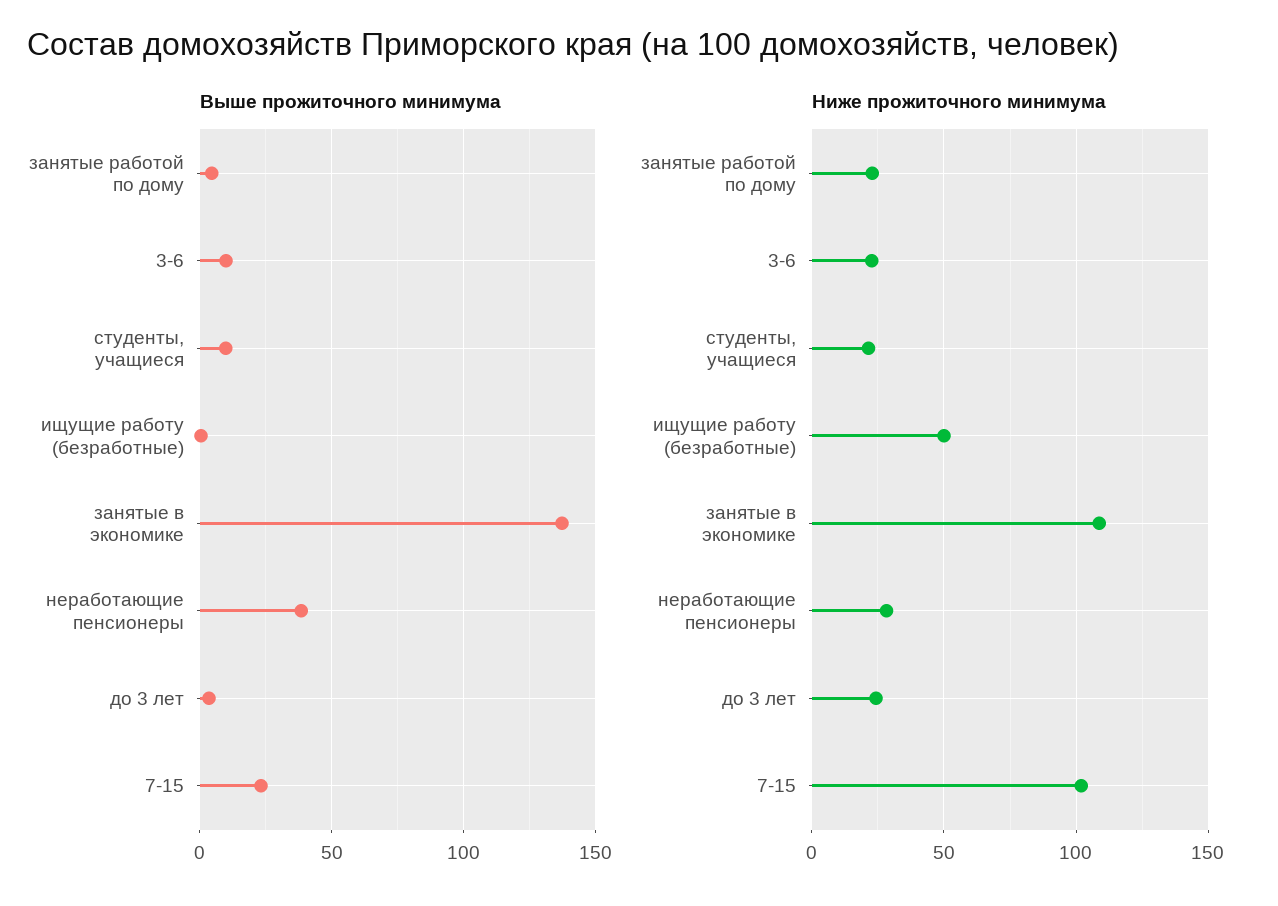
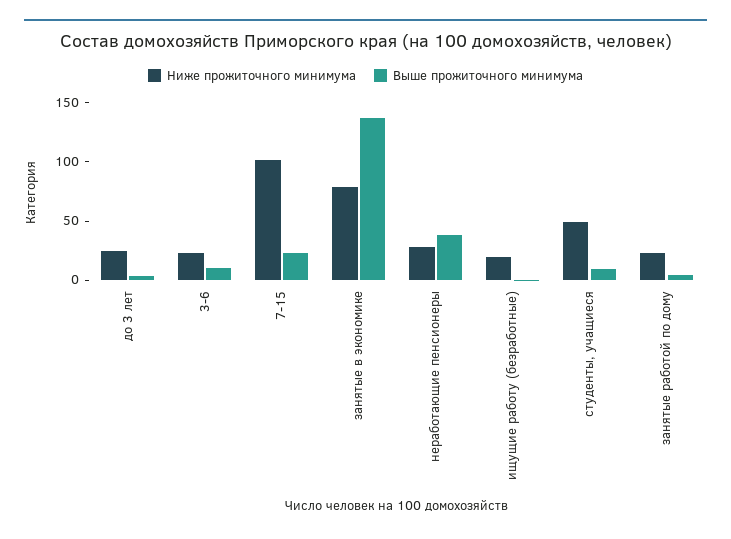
Ниже прожиточного минимума, студенты, учащиеся: 20 -> 50
Ниже прожиточного минимума, ищущие работу (безработные): 50 -> 20
Ниже прожиточного минимума, занятые в экономике: 110 -> 80

